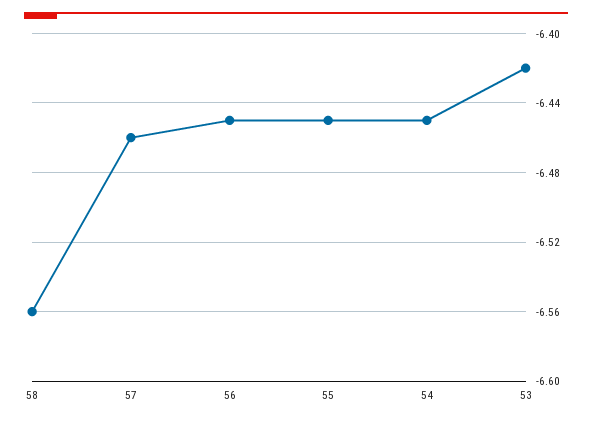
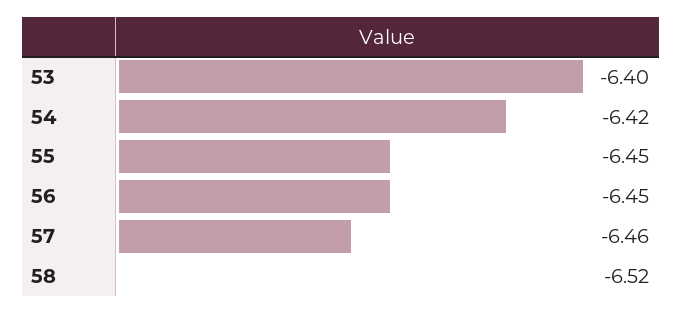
58: -6.56 -> -6.52
54: -6.45 -> -6.42
53: -6.42 -> -6.4

